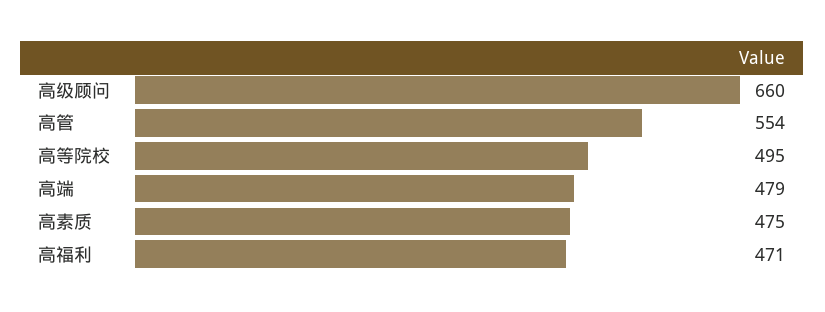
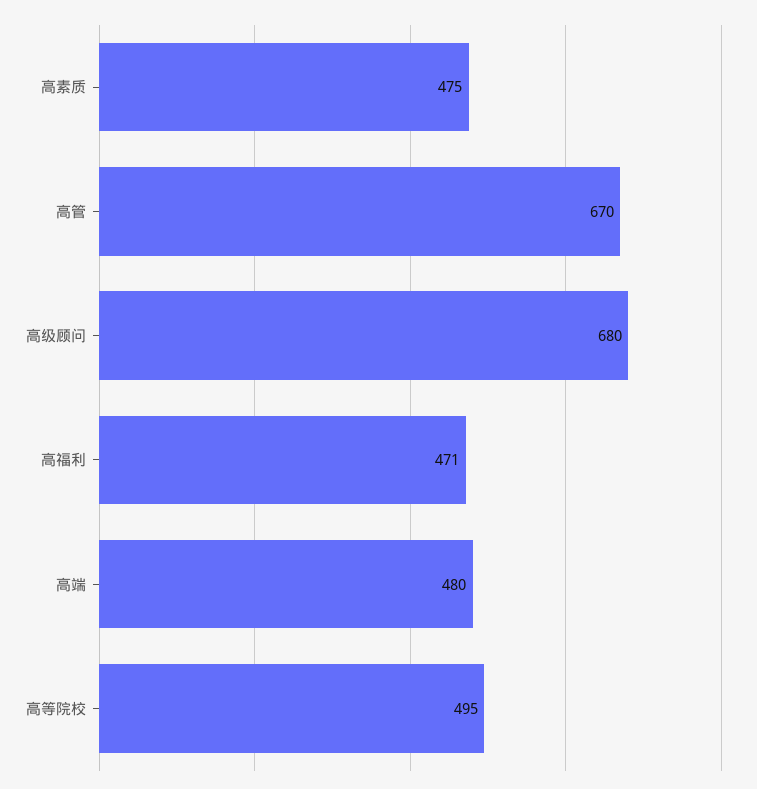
高级顾问: 660 -> 680
高管: 554 -> 670
高端: 479 -> 480

